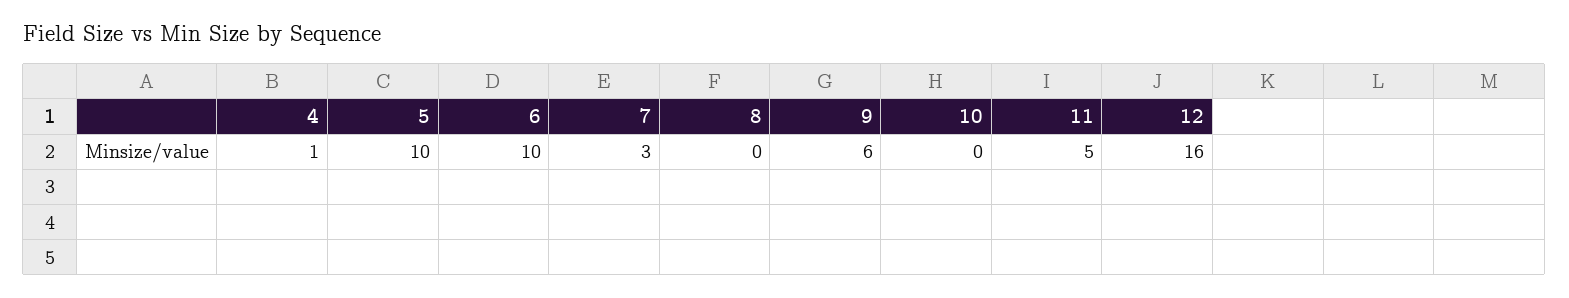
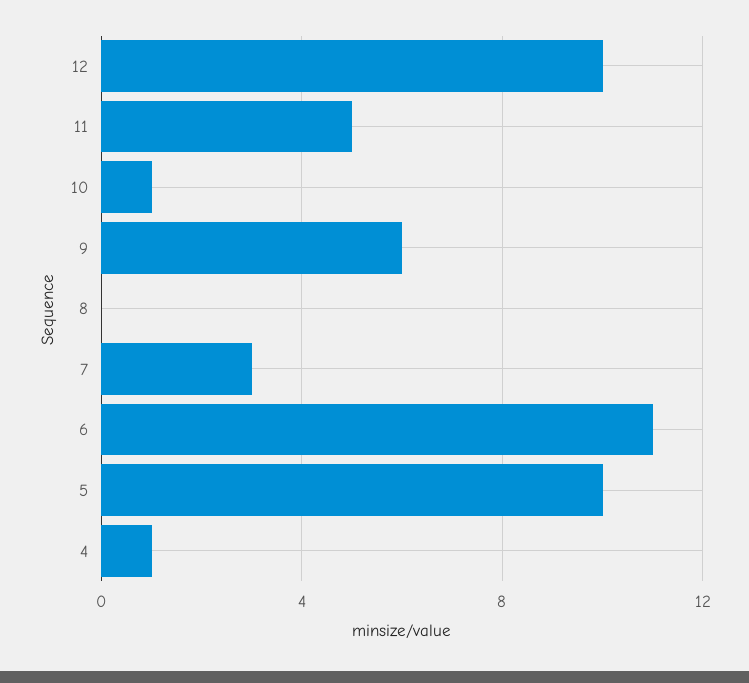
6: 10 -> 11
10: 0 -> 1
12: 16 -> 10

